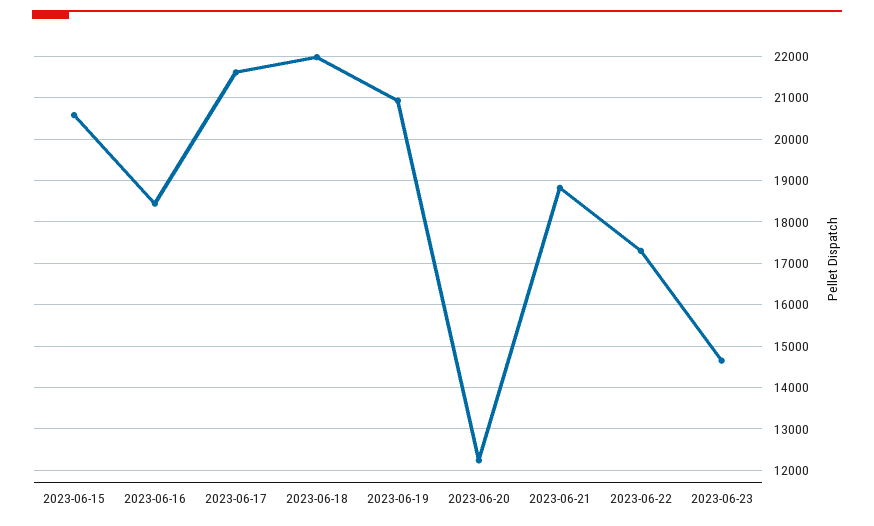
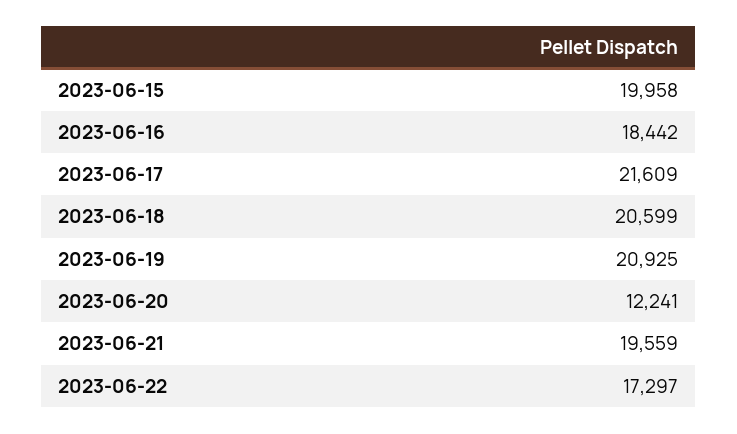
2023-06-15: 20600 -> 19958
2023-06-18: 22000 -> 20599
2023-06-21: 18800 -> 19559
2023-06-23: 14600 -> none

